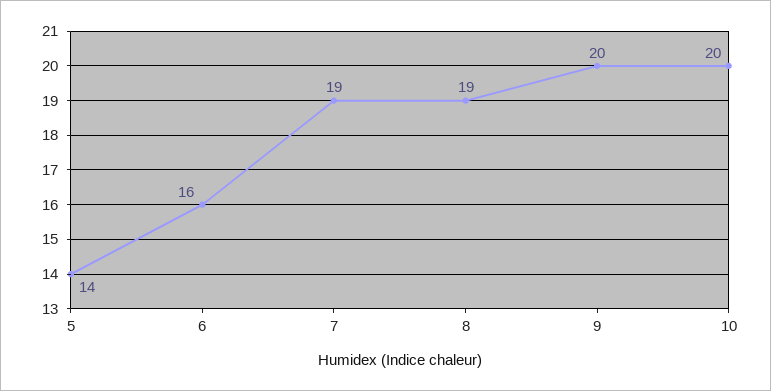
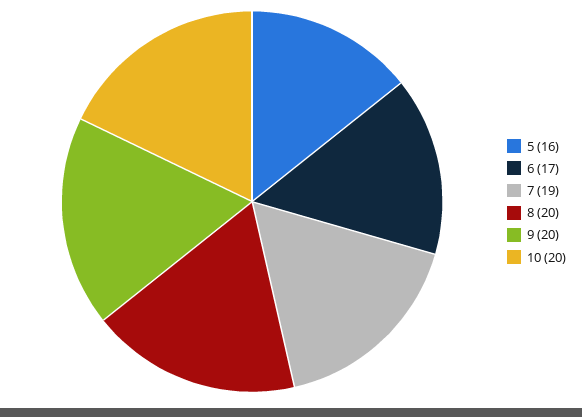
5: 14 -> 16
6: 16 -> 17
8: 19 -> 20

